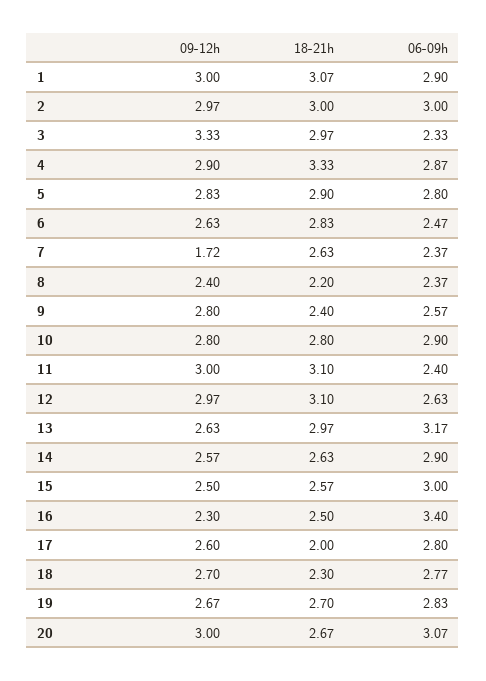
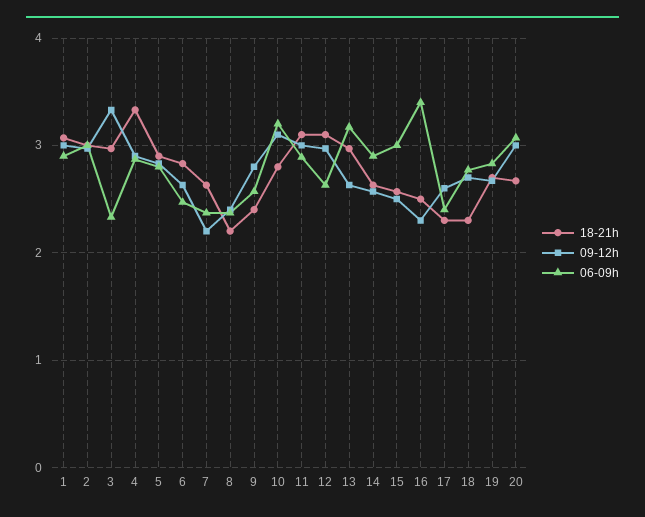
09-12h, 7: 1.72 -> 2.2
09-12h, 10: 2.8 -> 3.1
06-09h, 10: 2.9 -> 3.2
06-09h, 11: 2.4 -> 2.9
18-21h, 17: 2 -> 2.3
06-09h, 17: 2.8 -> 2.4

